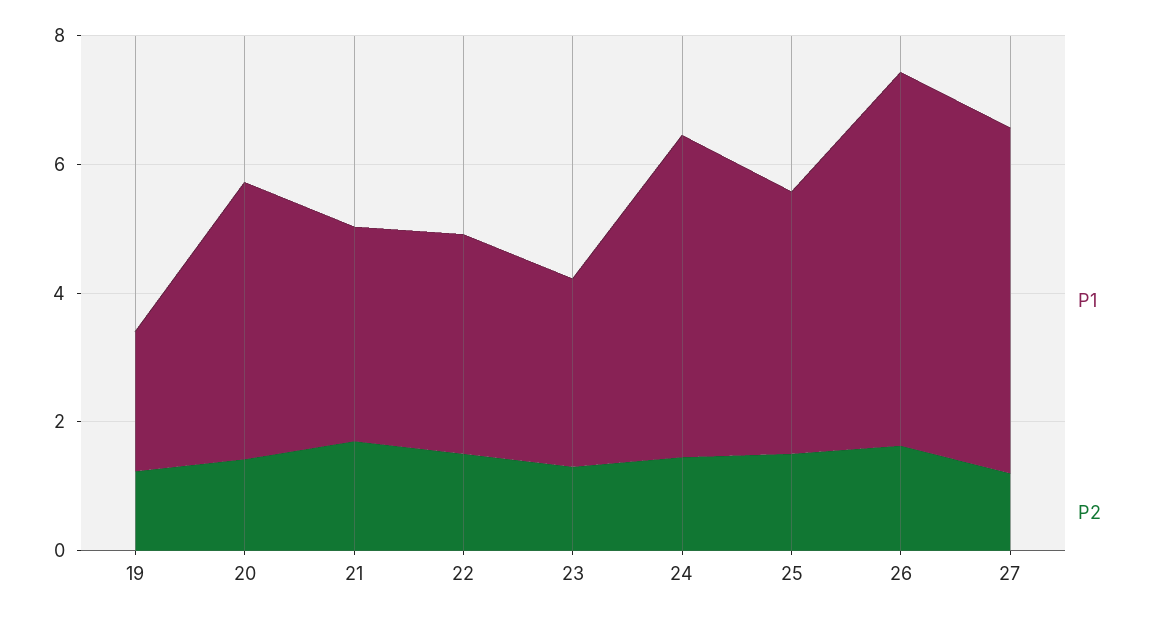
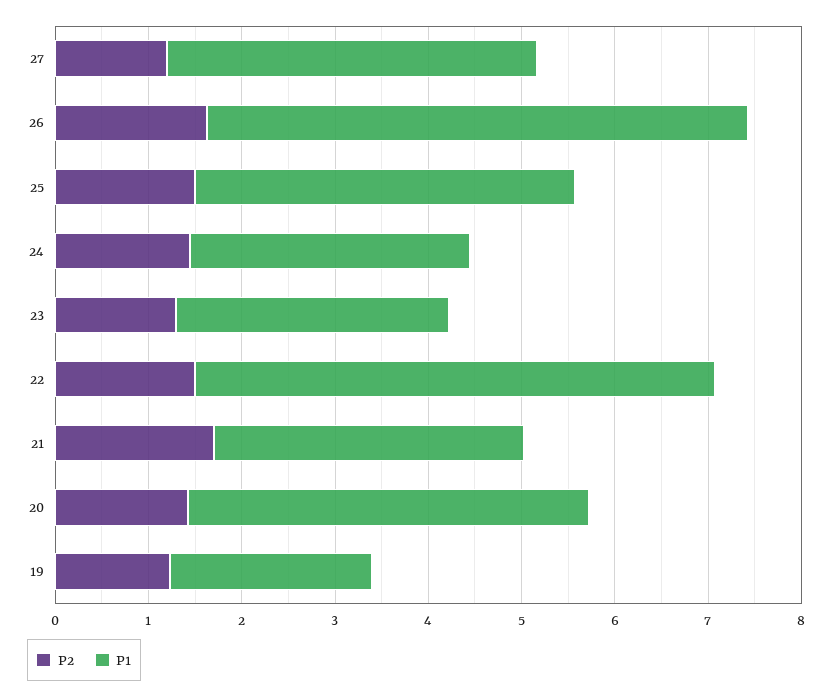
P1, 22: 3.5 -> 5.6
P1, 24: 5 -> 3
P1, 27: 5.5 -> 4

